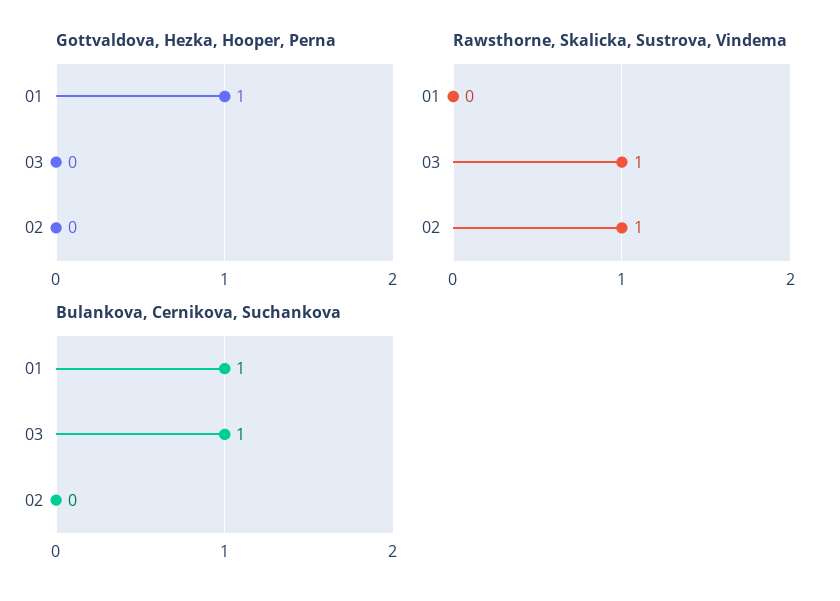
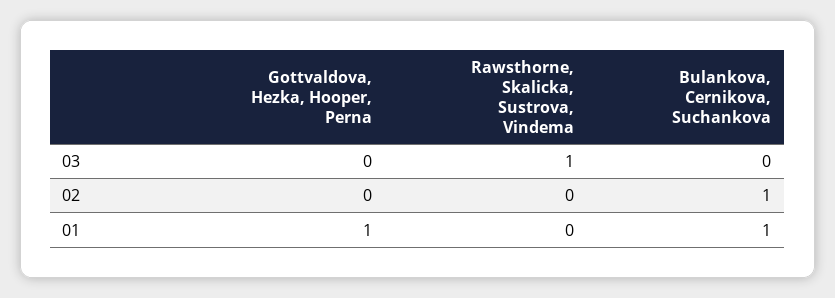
Rawsthorne, Skalicka, Sustrova, Vindema, 02: 1 -> 0
Bulankova, Cernikova, Suchankova, 03: 1 -> 0
Bulankova, Cernikova, Suchankova, 02: 0 -> 1

